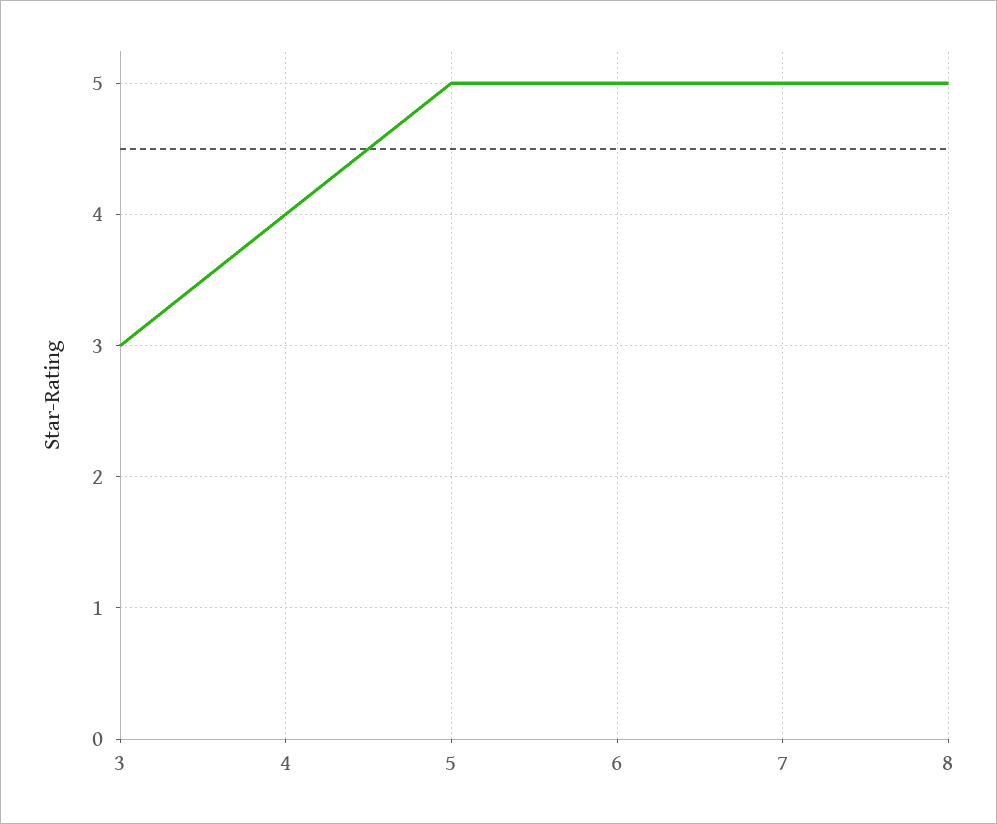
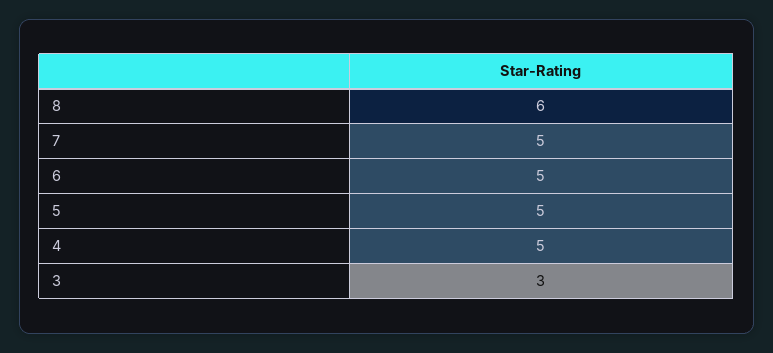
4: 4 -> 5
8: 5 -> 6

